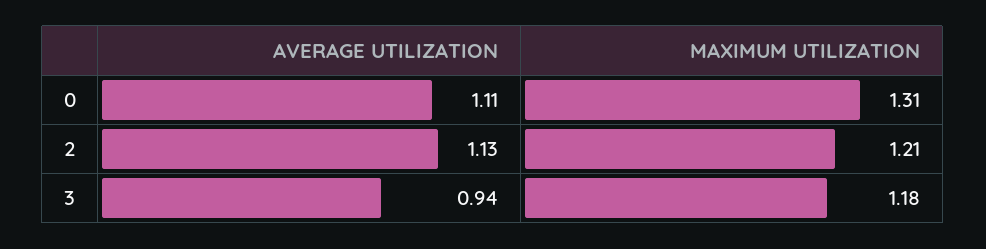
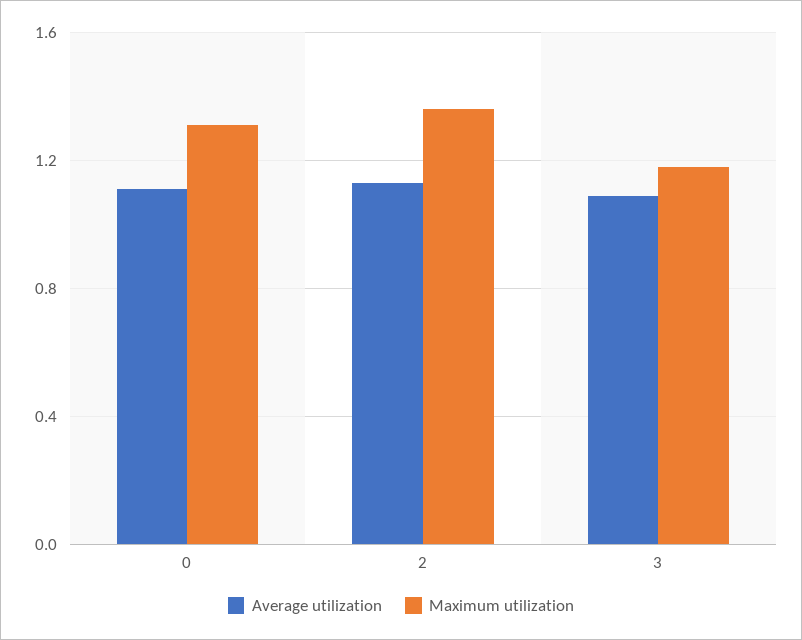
MAXIMUM UTILIZATION, 2: 1.21 -> 1.35
AVERAGE UTILIZATION, 3: 0.94 -> 1.1

